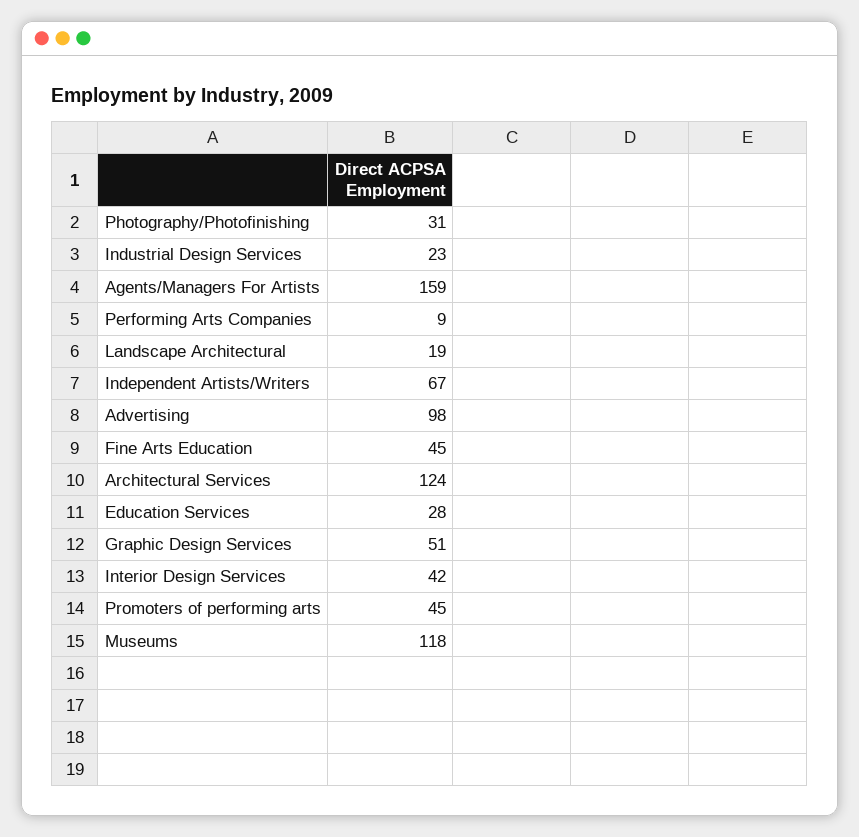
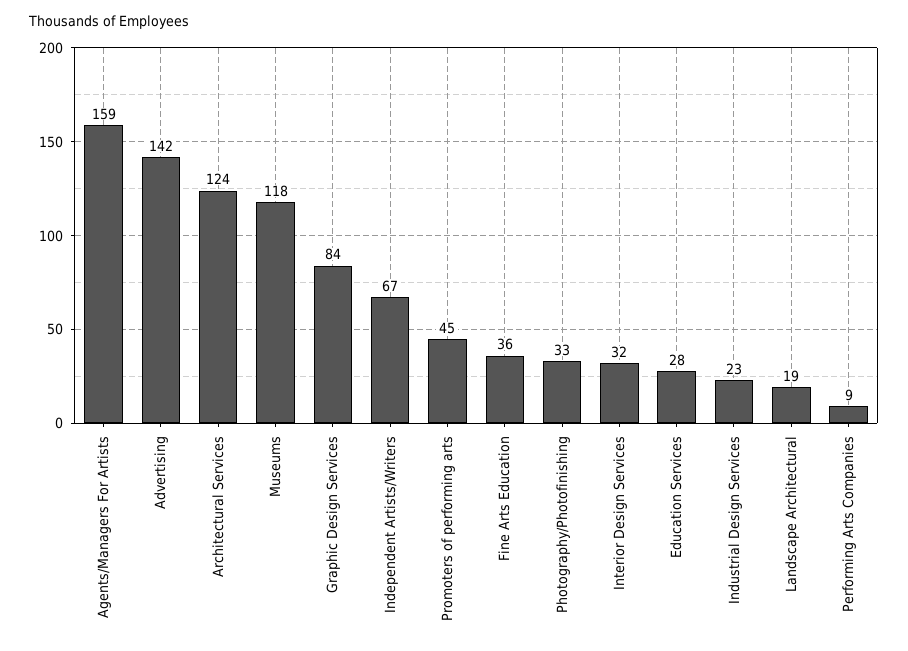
Photography/Photofinishing: 31 -> 33
Advertising: 98 -> 142
Fine Arts Education: 45 -> 36
Graphic Design Services: 51 -> 84
Interior Design Services: 42 -> 32

